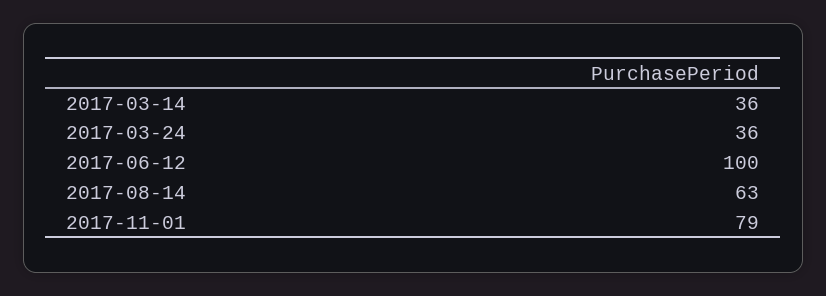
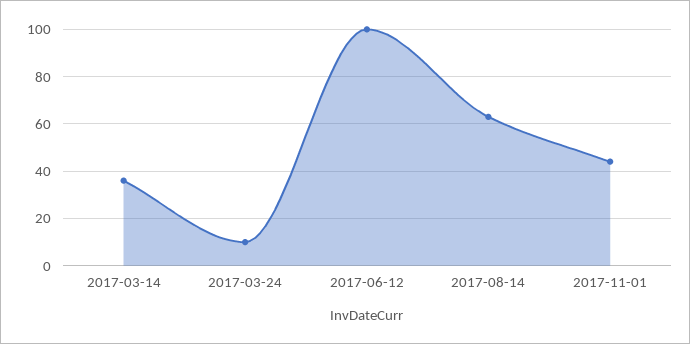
2017-03-24: 36 -> 10
2017-11-01: 79 -> 45

